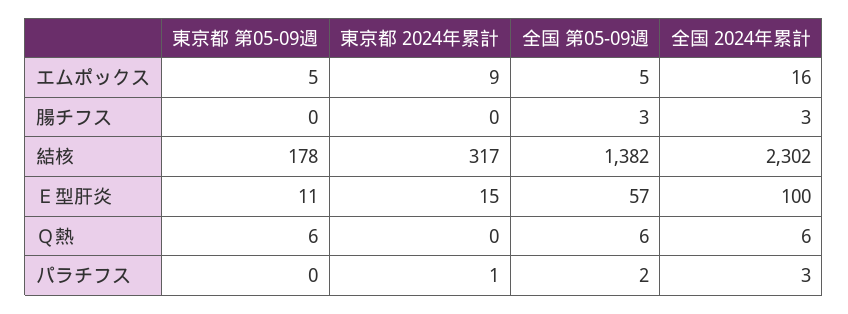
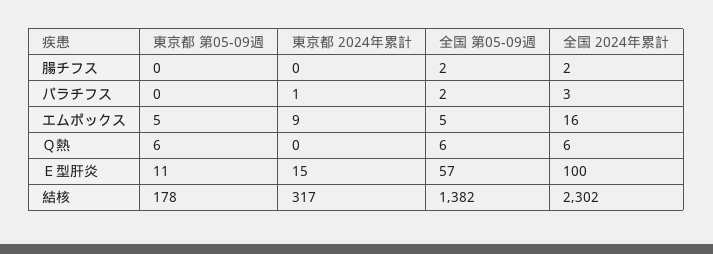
全国 第05-09週, 腸チフス: 3 -> 2
全国 2024年累計, 腸チフス: 3 -> 2

